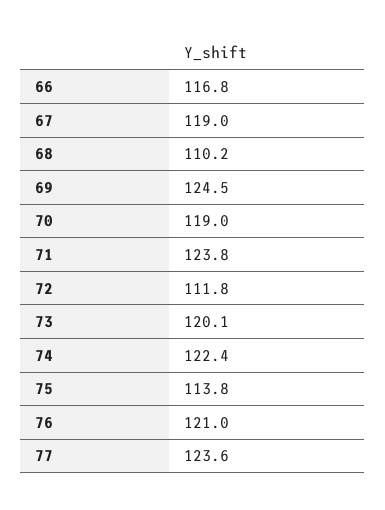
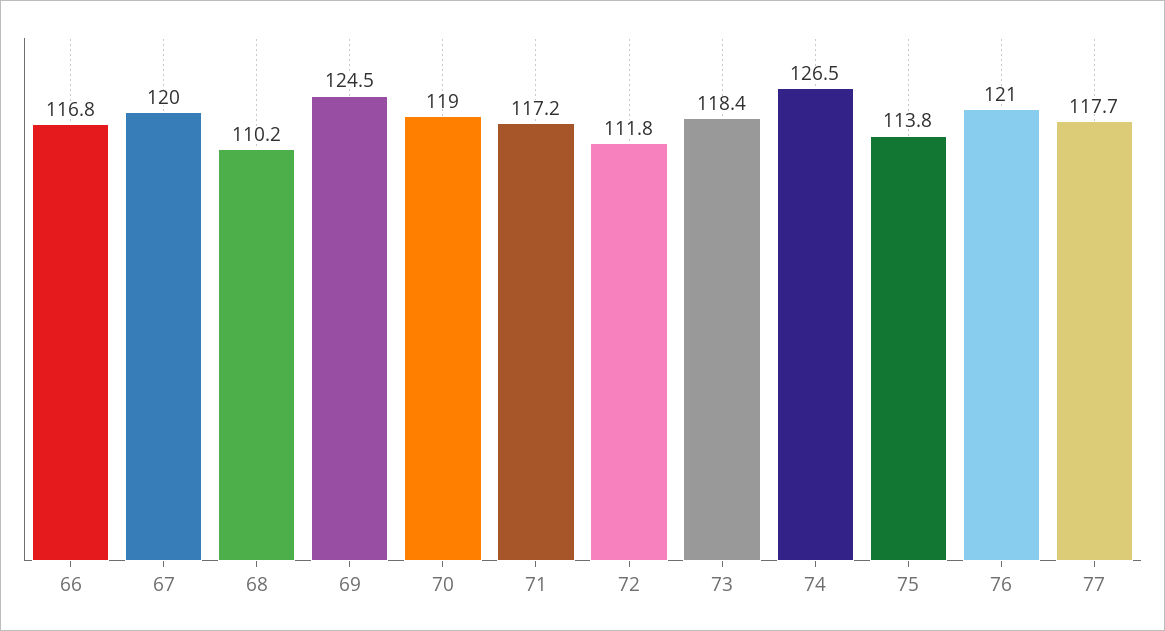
67: 119 -> 120
71: 123.8 -> 117.2
73: 120.1 -> 118.4
74: 122.4 -> 126.5
77: 123.6 -> 117.7

